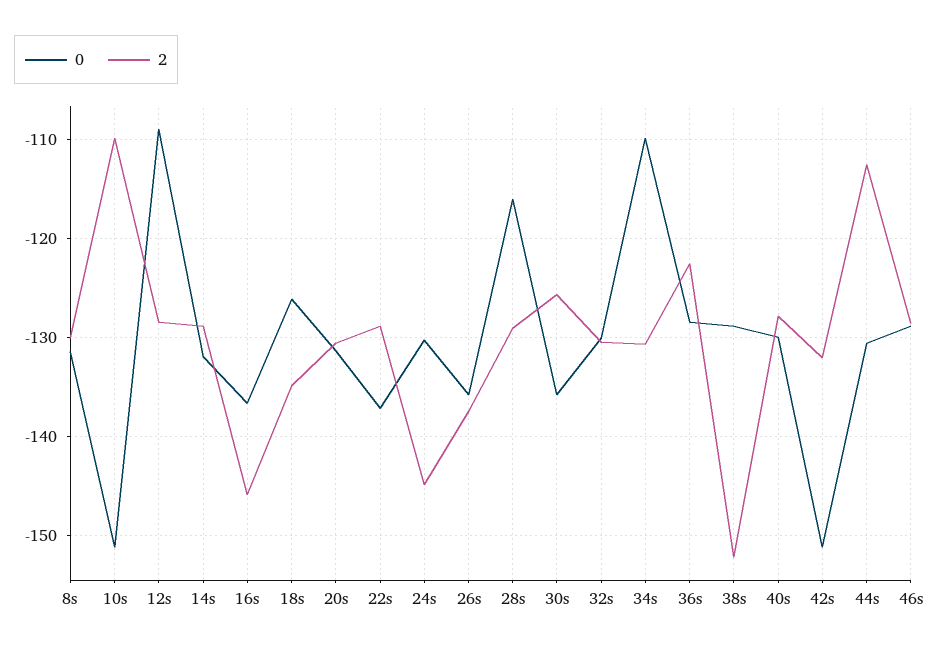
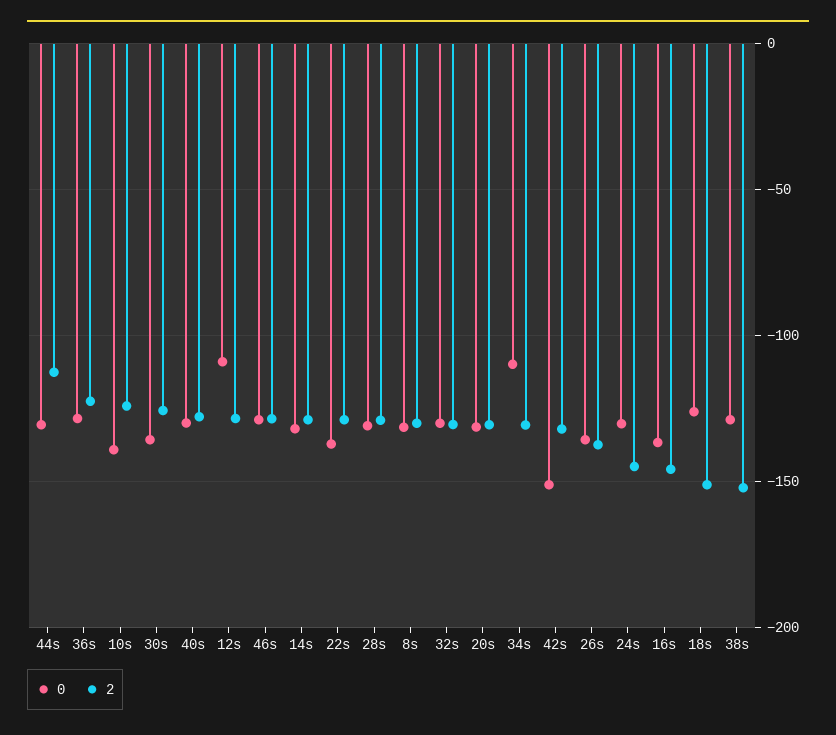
0, 10s: -151 -> -140
2, 10s: -110 -> -125
2, 18s: -135 -> -150
0, 28s: -116 -> -130

